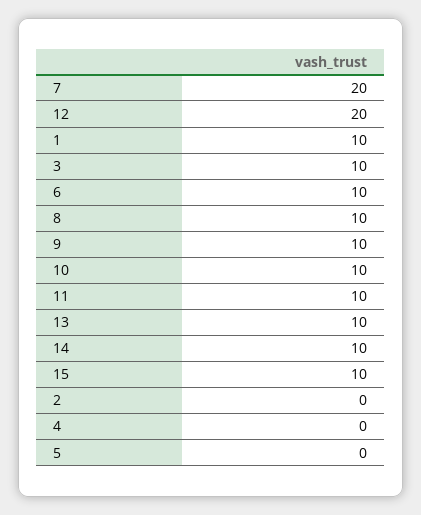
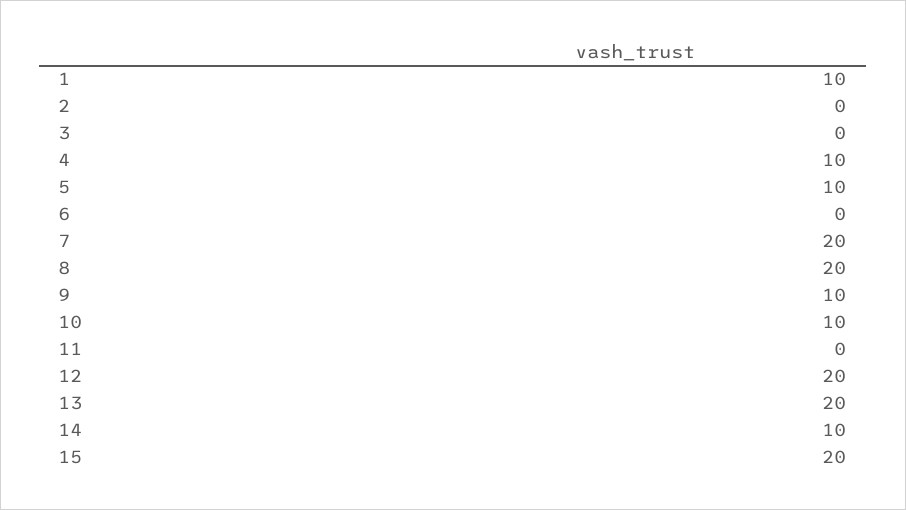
3: 10 -> 0
6: 10 -> 0
8: 10 -> 20
11: 10 -> 0
13: 10 -> 20
15: 10 -> 20
4: 0 -> 10
5: 0 -> 10

